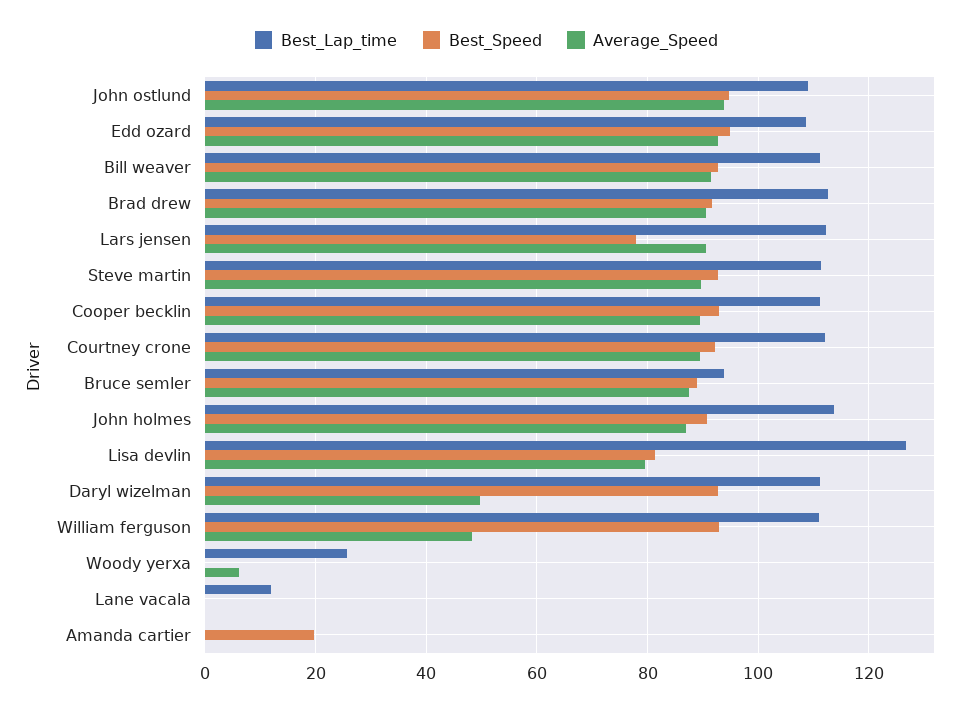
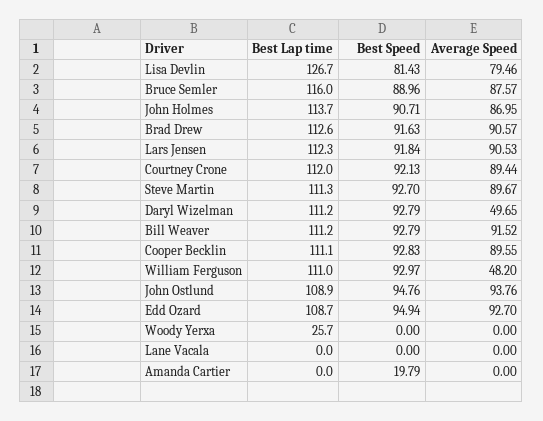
Best_Speed, Lars jensen: 78 -> 91.84
Best_Lap_time, Bruce semler: 94 -> 116
Average_Speed, Woody yerxa: 6 -> 0
Best_Lap_time, Lane vacala: 12 -> 0

